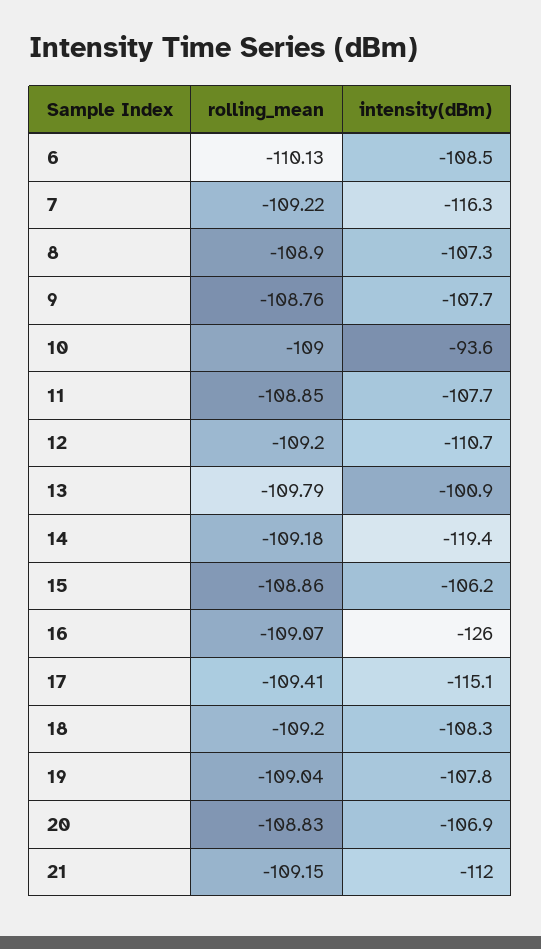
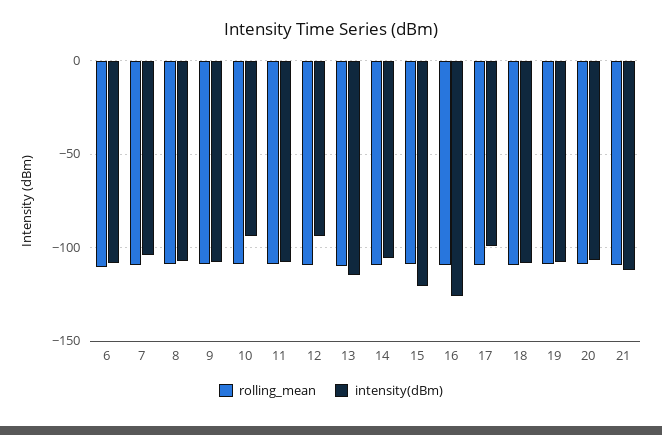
intensity(dBm), 7: -116.3 -> -105
intensity(dBm), 12: -110.7 -> -95
intensity(dBm), 13: -100.9 -> -115
intensity(dBm), 14: -119.4 -> -105
intensity(dBm), 15: -106.2 -> -120
intensity(dBm), 17: -115.1 -> -100

